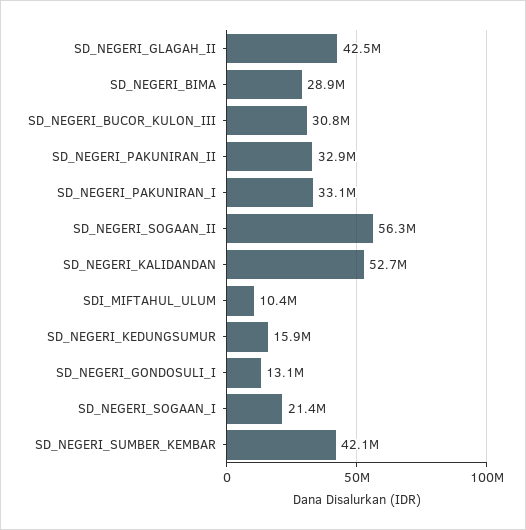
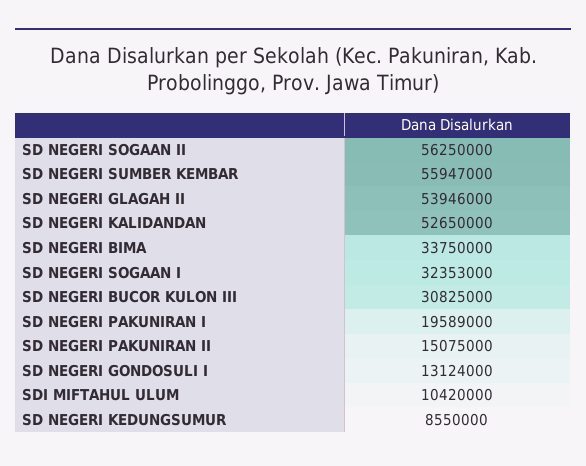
SD_NEGERI_GLAGAH_II: 42500000 -> 53946000
SD_NEGERI_BIMA: 28900000 -> 33750000
SD_NEGERI_PAKUNIRAN_II: 32900000 -> 15075000
SD_NEGERI_PAKUNIRAN_I: 33100000 -> 19589000
SD_NEGERI_KEDUNGSUMUR: 15900000 -> 8550000
SD_NEGERI_SOGAAN_I: 21400000 -> 32353000
SD_NEGERI_SUMBER_KEMBAR: 42100000 -> 55947000

